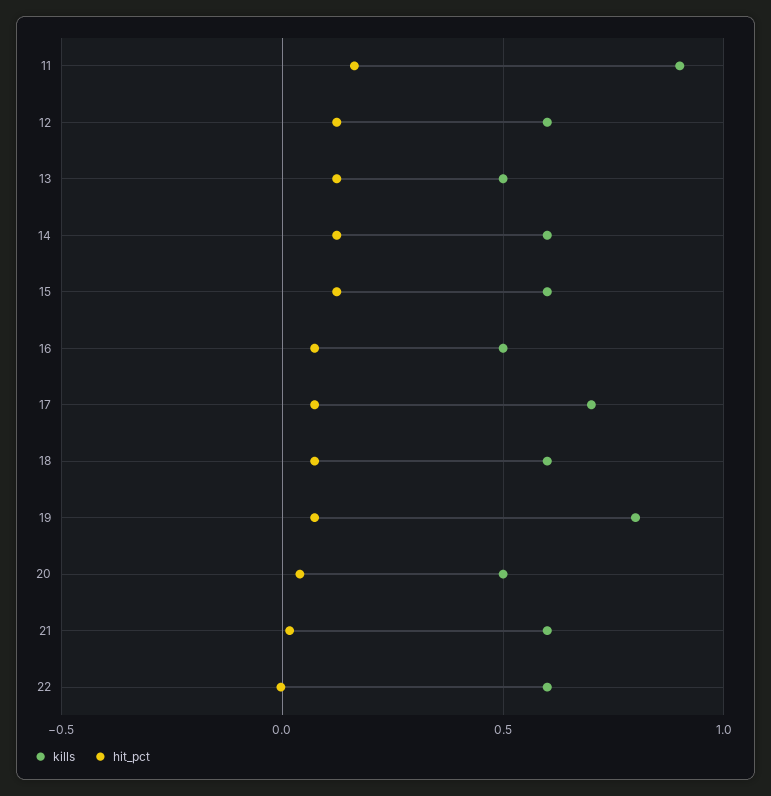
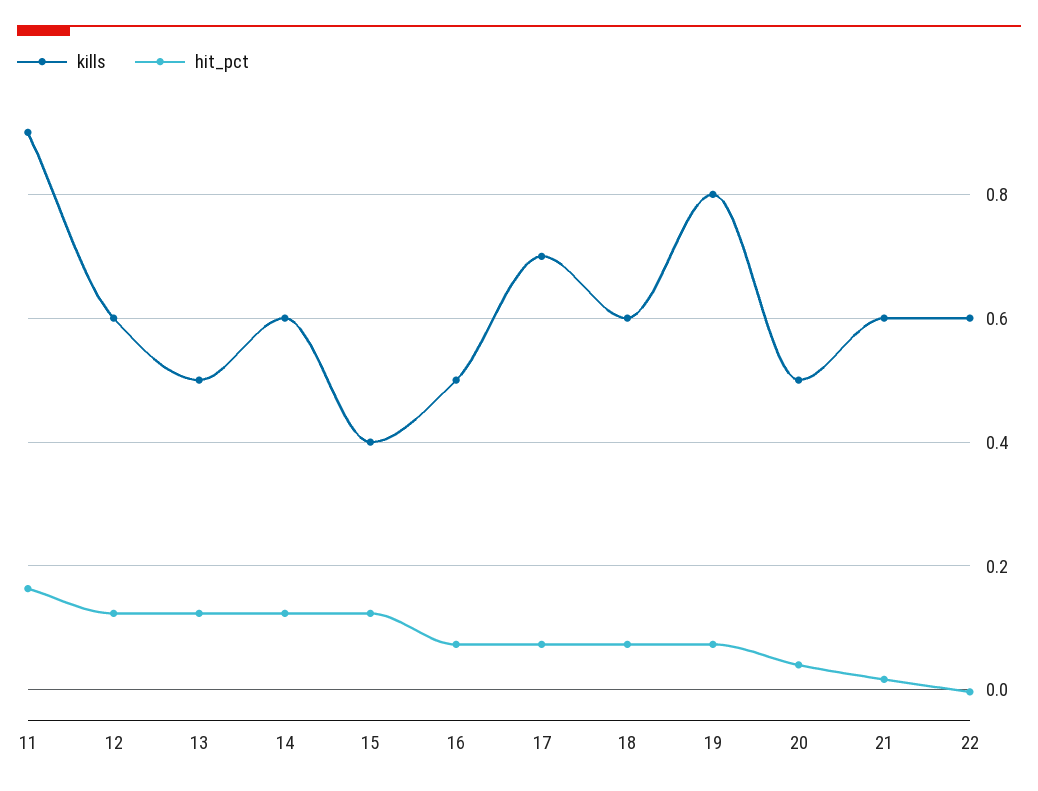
kills, 15: 0.6 -> 0.4

